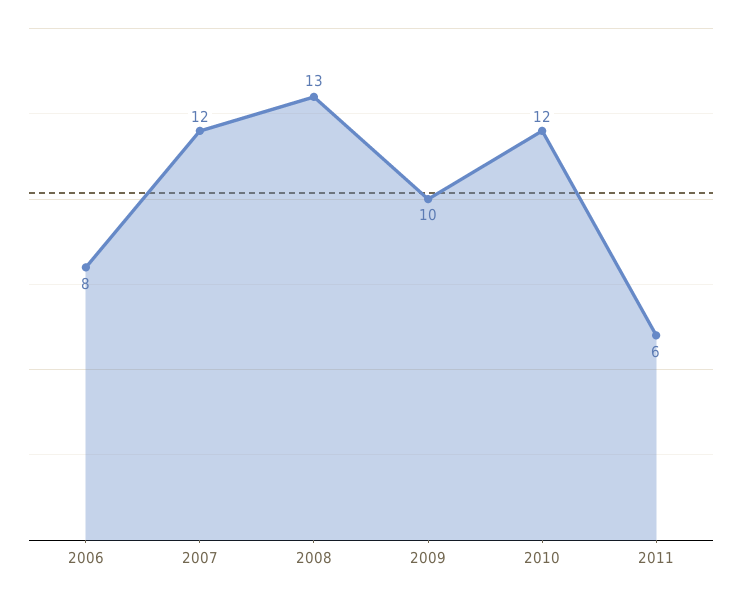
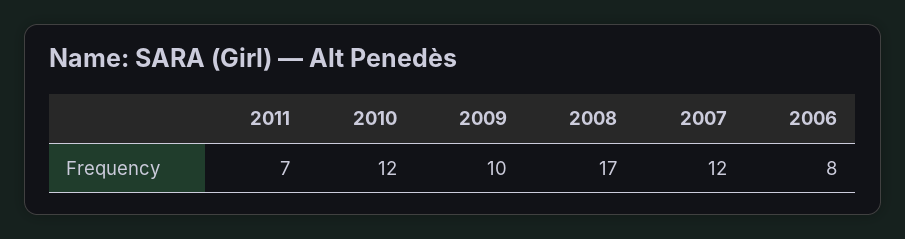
2008: 13 -> 17
2011: 6 -> 7

